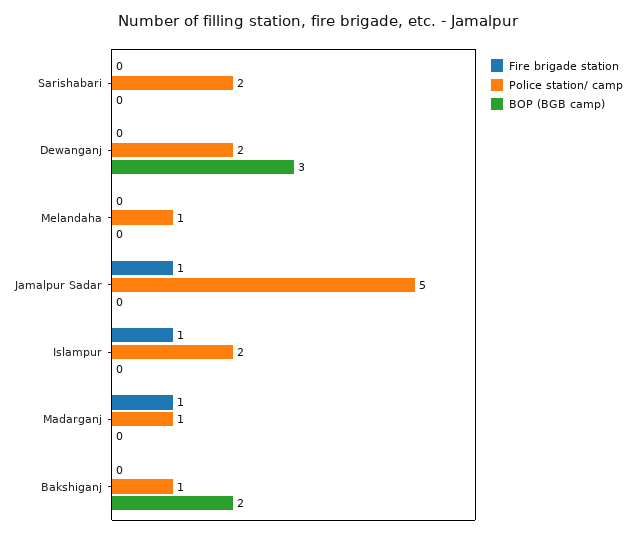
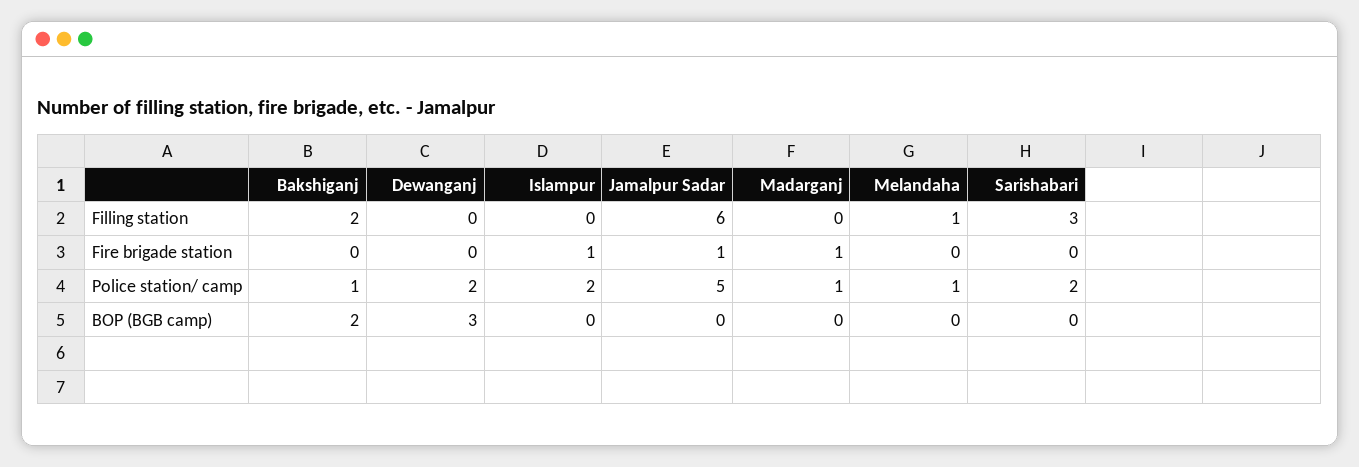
Filling station, Bakshiganj: none -> 2
Filling station, Dewanganj: none -> 0
Filling station, Islampur: none -> 0
Filling station, Jamalpur Sadar: none -> 6
Filling station, Madarganj: none -> 0
Filling station, Melandaha: none -> 1
Filling station, Sarishabari: none -> 3

